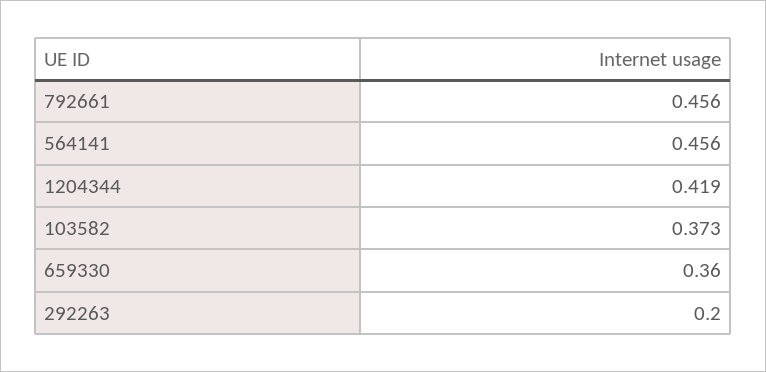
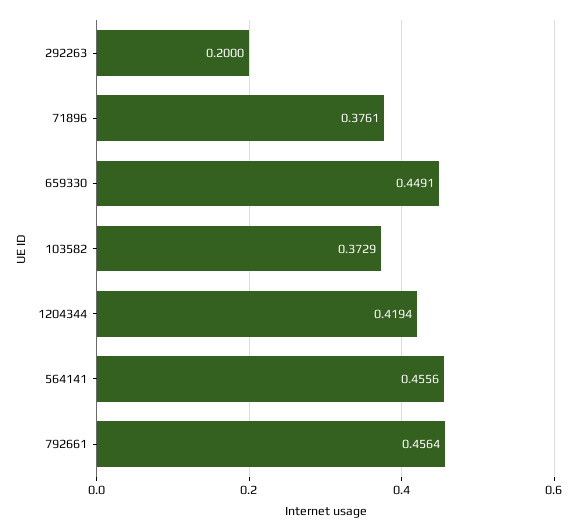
659330: 0.36 -> 0.4491
71896: none -> 0.3761

